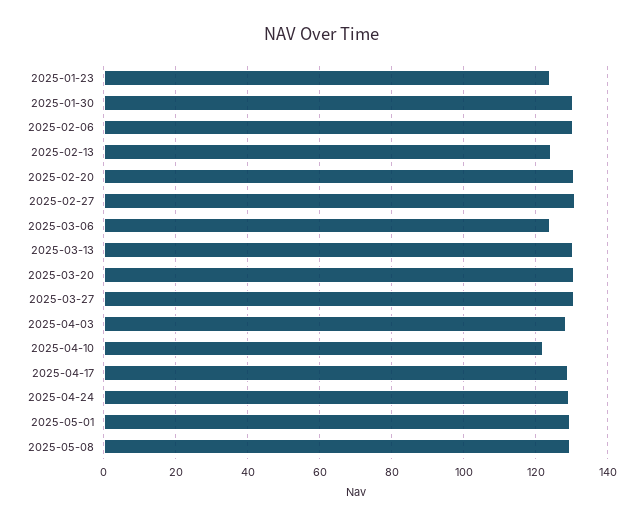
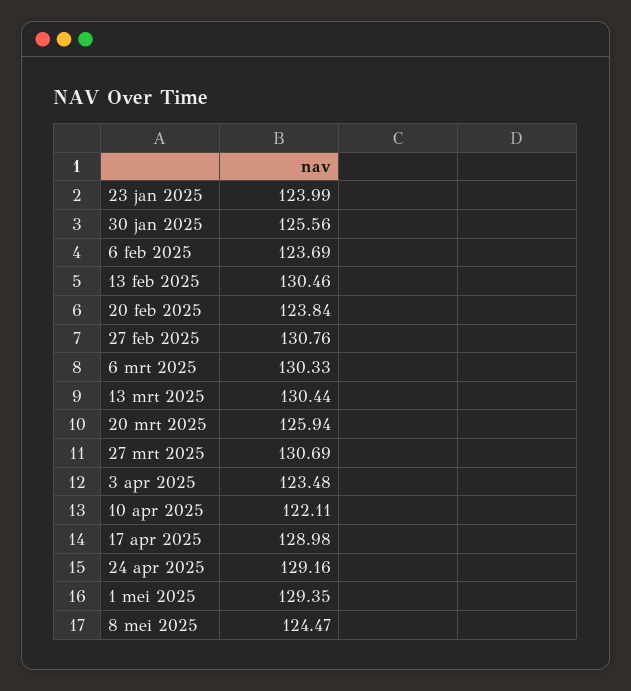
2025-01-30: 130 -> 125.56
2025-02-06: 130 -> 123.69
2025-02-13: 124 -> 130.46
2025-02-20: 130 -> 123.84
2025-03-06: 124 -> 130.33
2025-03-20: 130 -> 125.94
2025-04-03: 128 -> 123.48
2025-05-08: 130 -> 124.47

